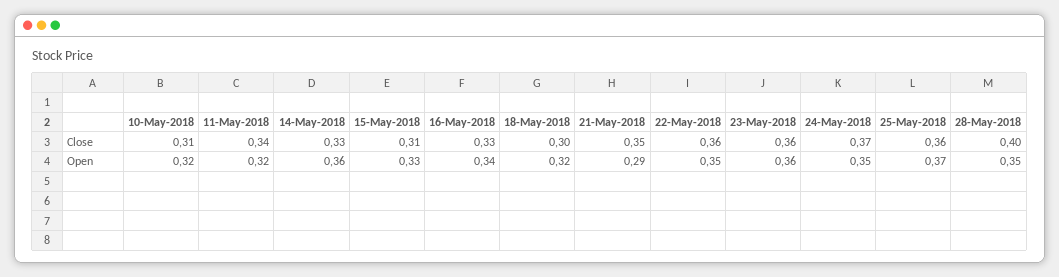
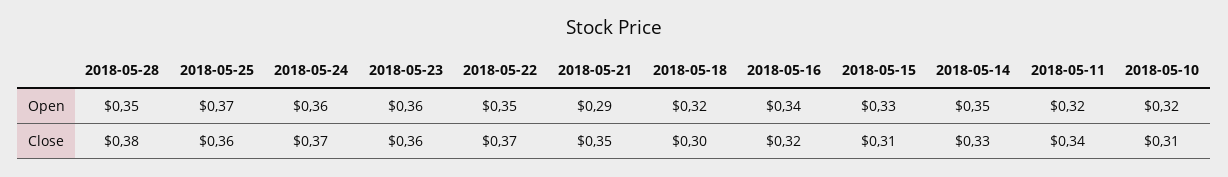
16-May-2018, Close: 0.33 -> 0.32
22-May-2018, Close: 0.36 -> 0.37
28-May-2018, Close: 0.4 -> 0.38
14-May-2018, Open: 0.36 -> 0.35
24-May-2018, Open: 0.35 -> 0.36

